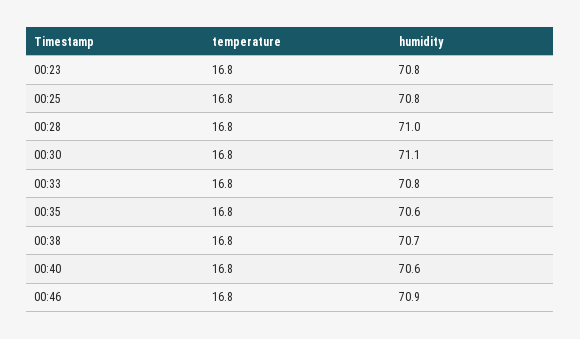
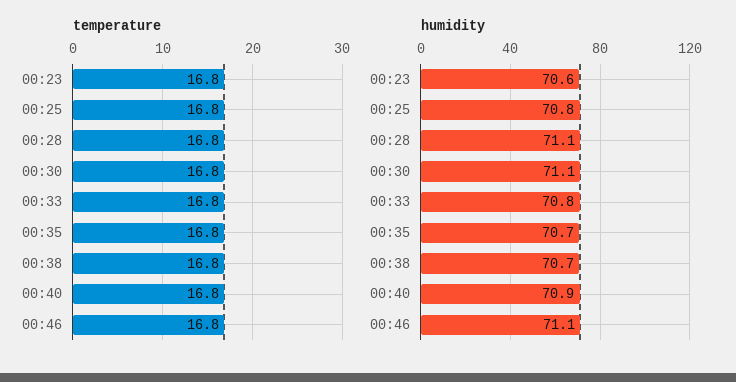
humidity, 00:23: 70.8 -> 70.6
humidity, 00:28: 71 -> 71.1
humidity, 00:35: 70.6 -> 70.7
humidity, 00:40: 70.6 -> 70.9
humidity, 00:46: 70.9 -> 71.1

